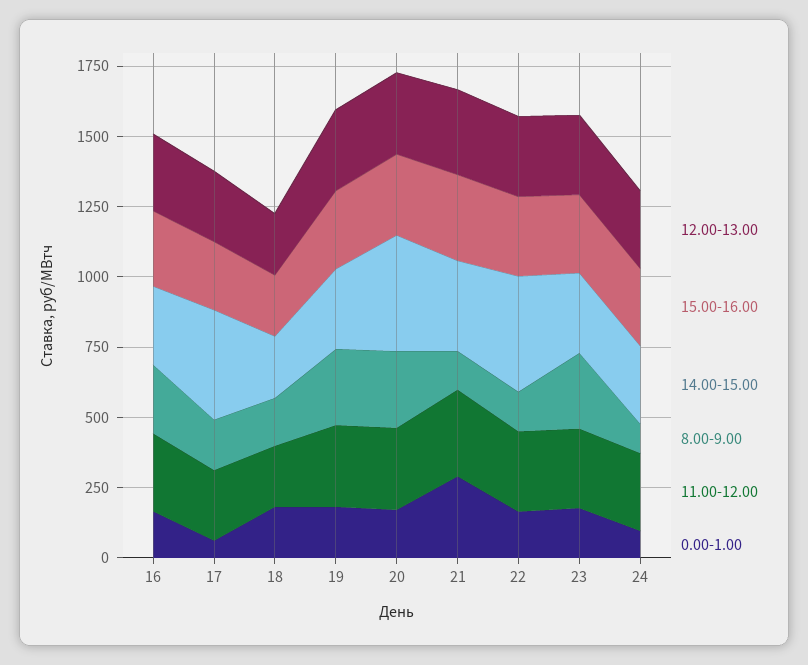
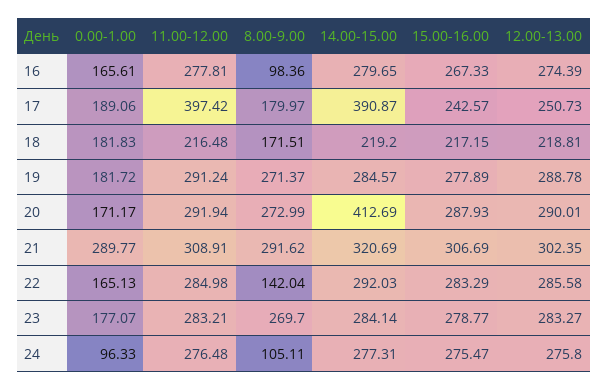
8.00-9.00, 16: 250 -> 98.36
11.00-12.00, 17: 250 -> 397.42
0.00-1.00, 17: 50 -> 189.06
8.00-9.00, 21: 150 -> 291.62
14.00-15.00, 22: 400 -> 292.03

